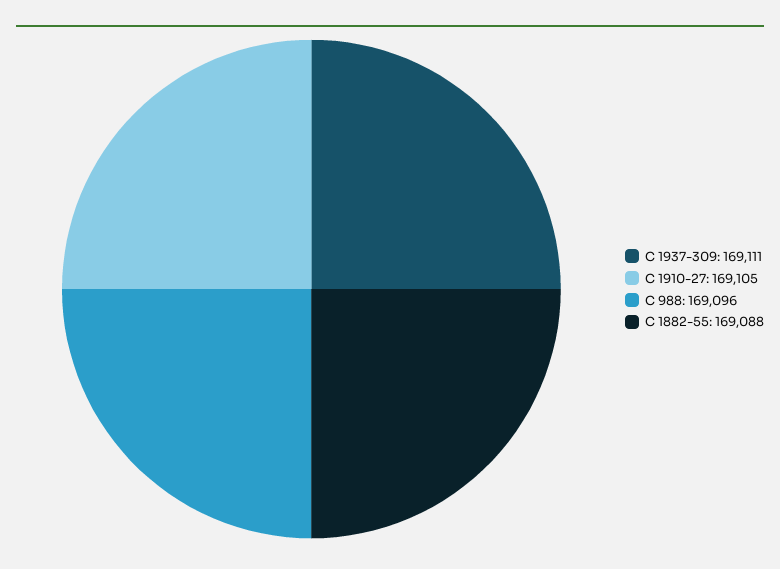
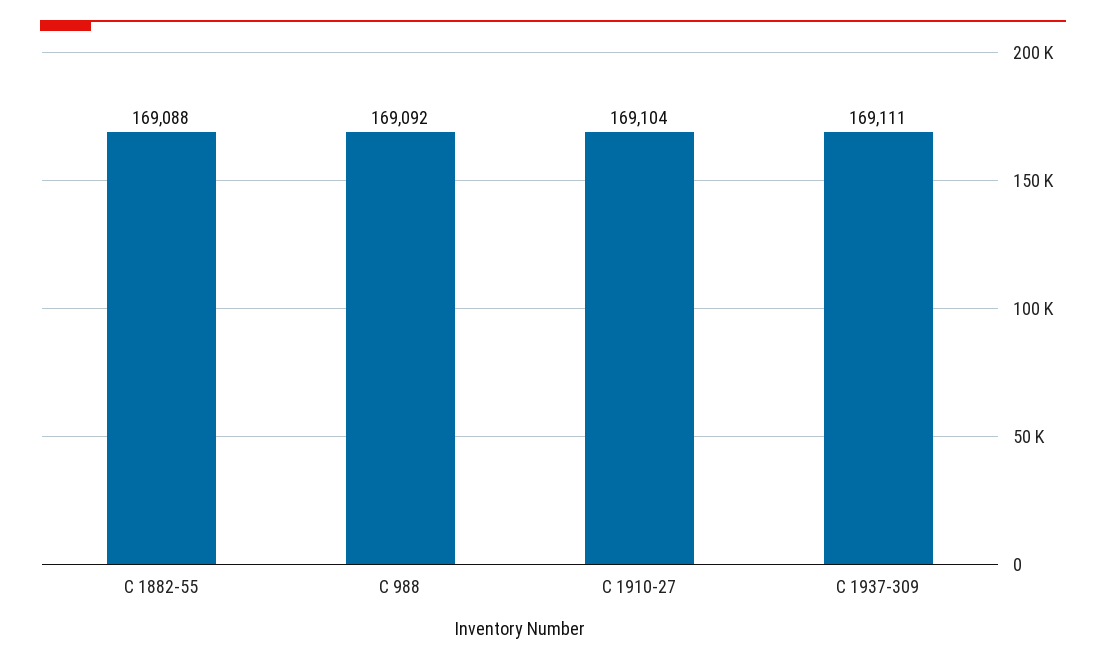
C 1910-27: 169105 -> 169104
C 988: 169096 -> 169092

